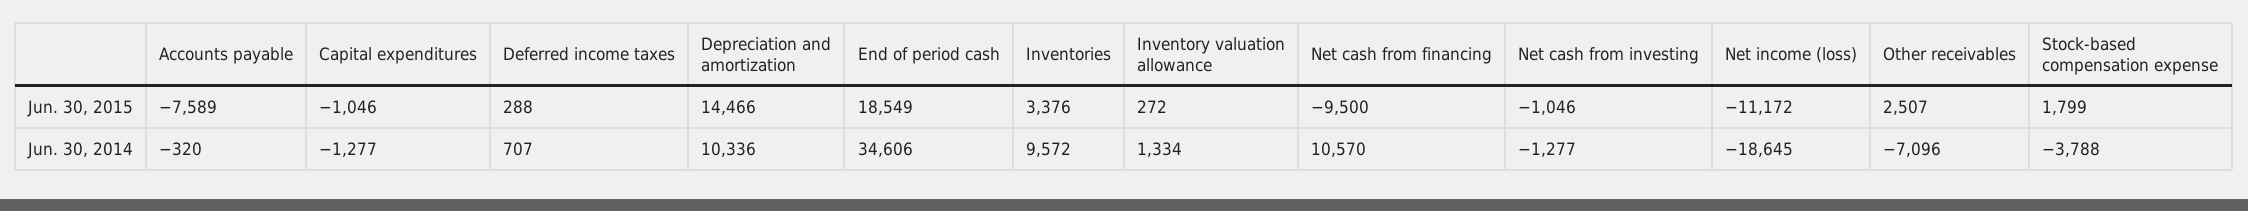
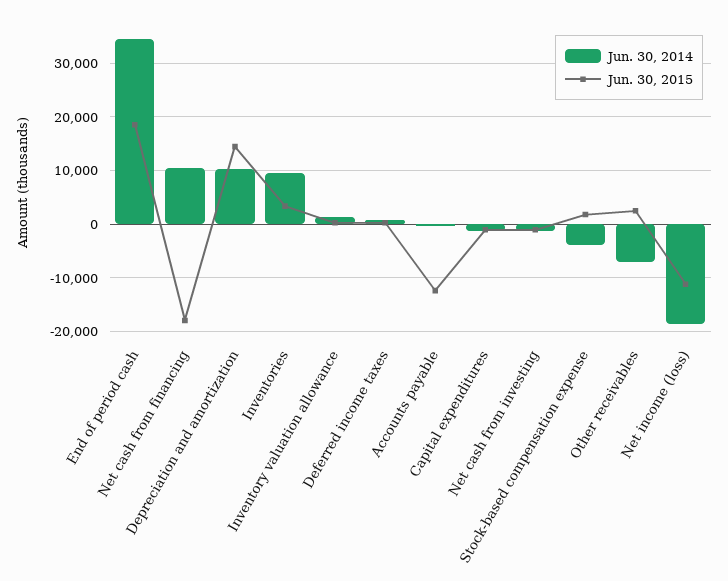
Jun. 30, 2015, Accounts payable: -7589 -> -12000
Jun. 30, 2015, Net cash from financing: -9500 -> -18000

